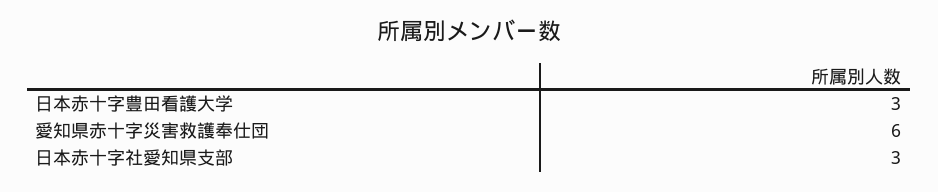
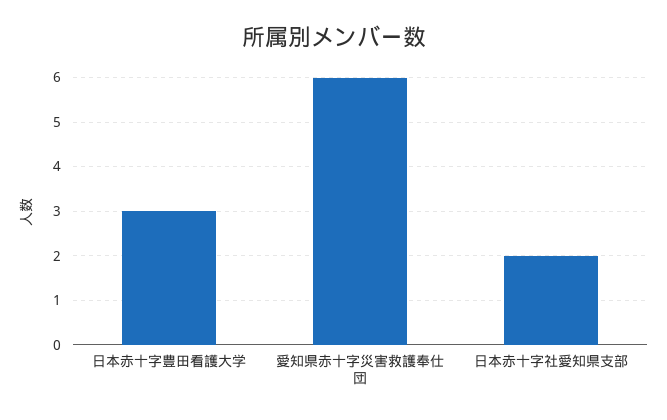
日本赤十字社愛知県支部: 3 -> 2

